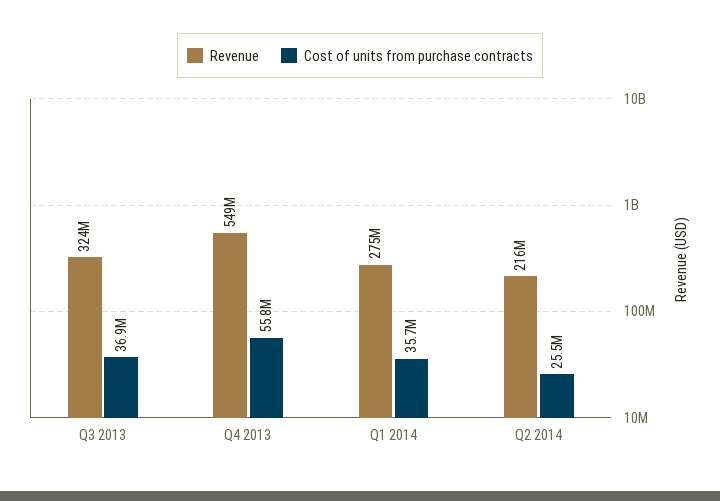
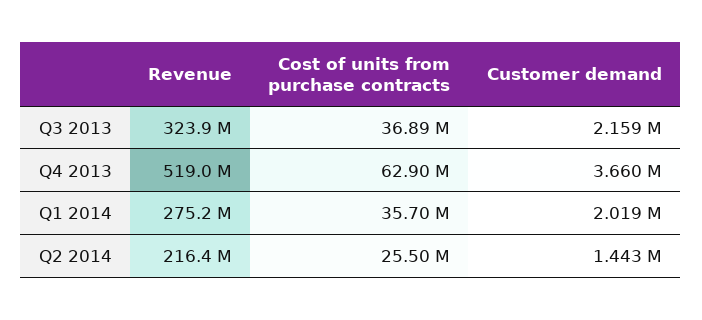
Revenue, Q4 2013: 549000000 -> 519000000
Cost of units from purchase contracts, Q4 2013: 55800000 -> 62900000
Customer demand, Q3 2013: none -> 2159000
Customer demand, Q4 2013: none -> 3660000
Customer demand, Q1 2014: none -> 2019000
Customer demand, Q2 2014: none -> 1443000

